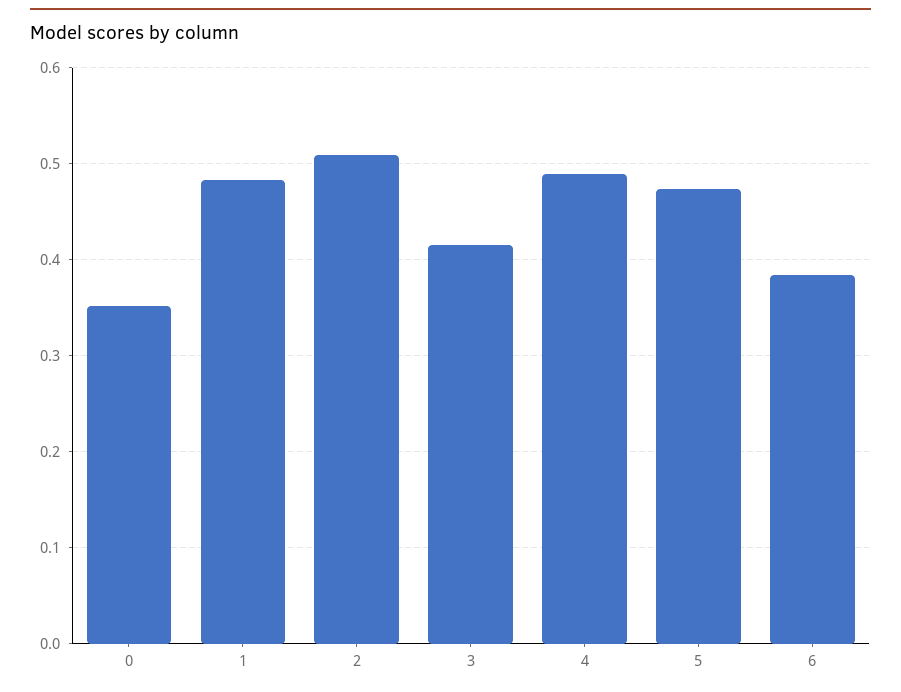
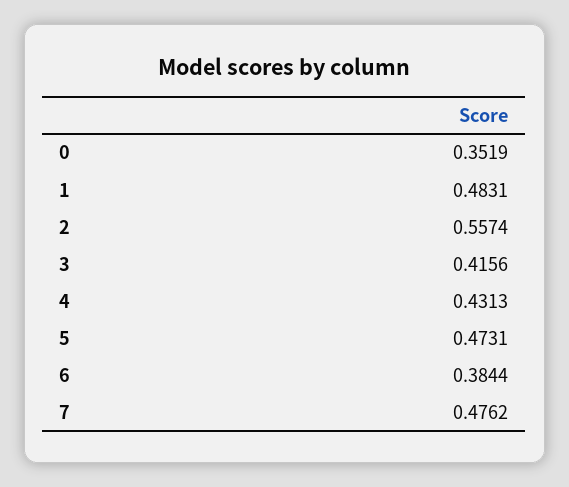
2: 0.51 -> 0.5574
4: 0.49 -> 0.4313
7: none -> 0.4762

